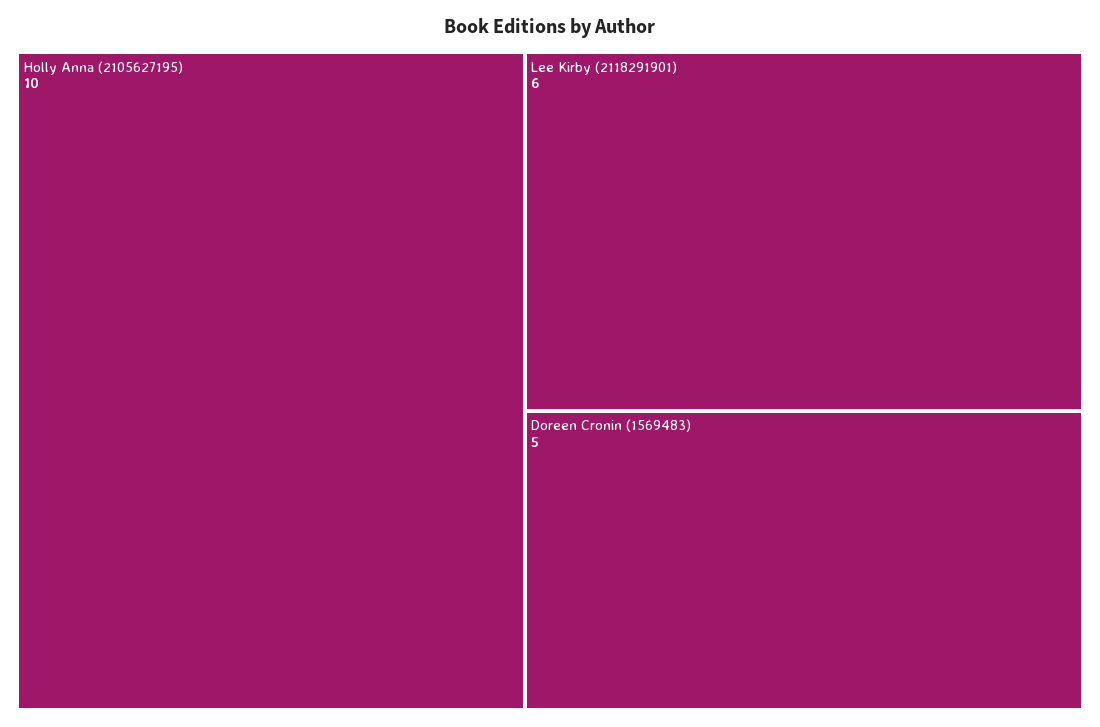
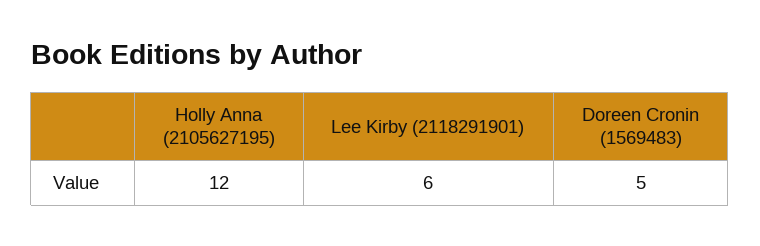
Holly Anna (2105627195): 10 -> 12

